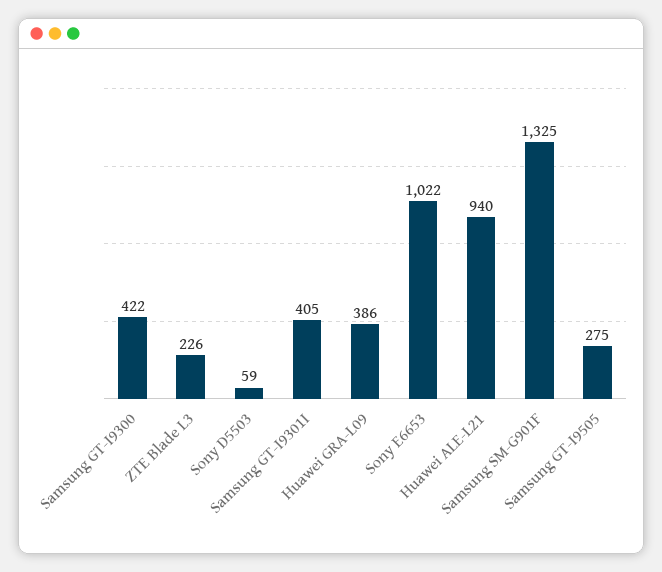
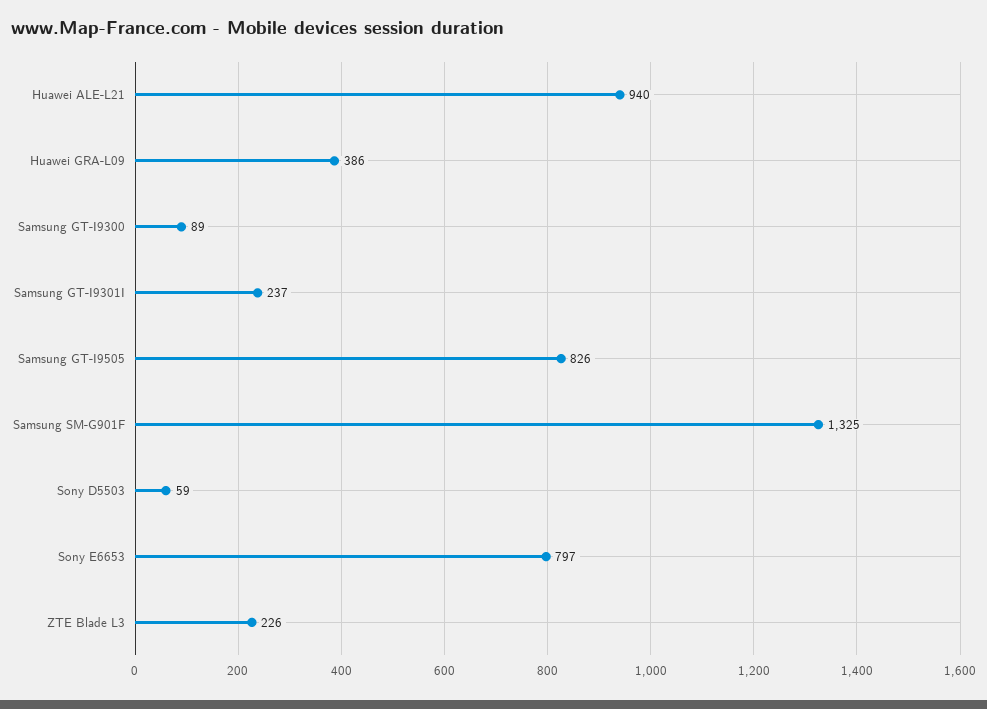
Samsung GT-I9300: 422 -> 89
Samsung GT-I9301I: 405 -> 237
Sony E6653: 1022 -> 797
Samsung GT-I9505: 275 -> 826

